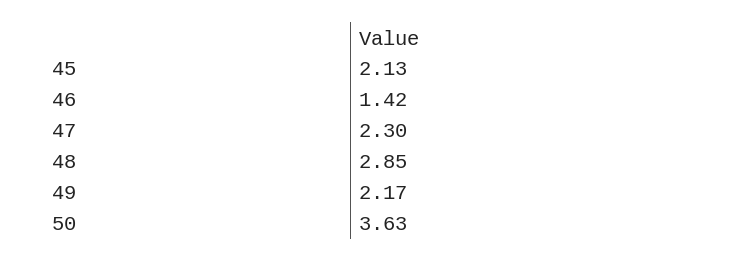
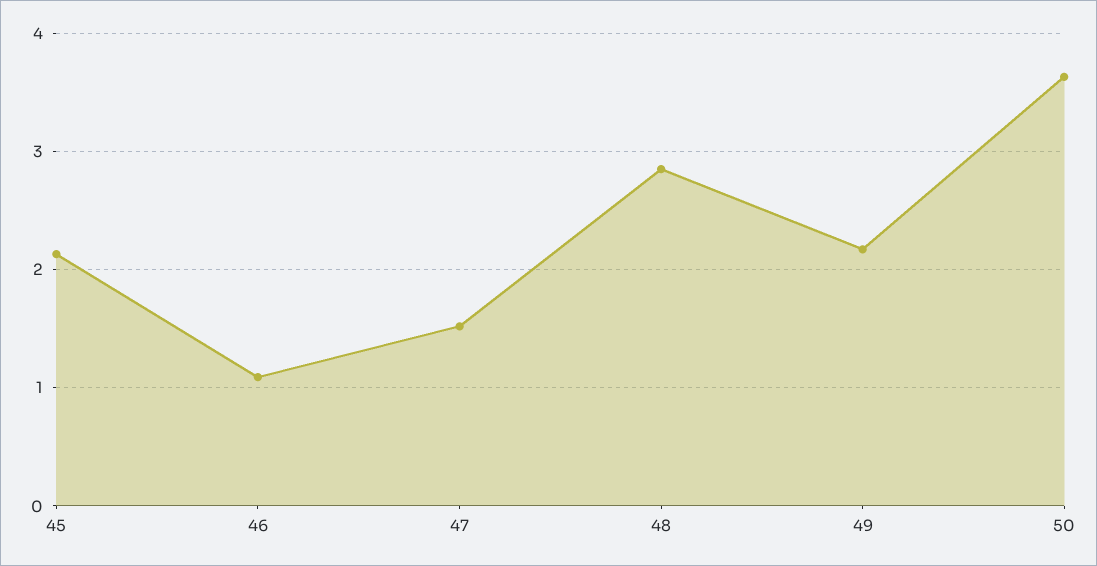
46: 1.42 -> 1.1
47: 2.3 -> 1.5

